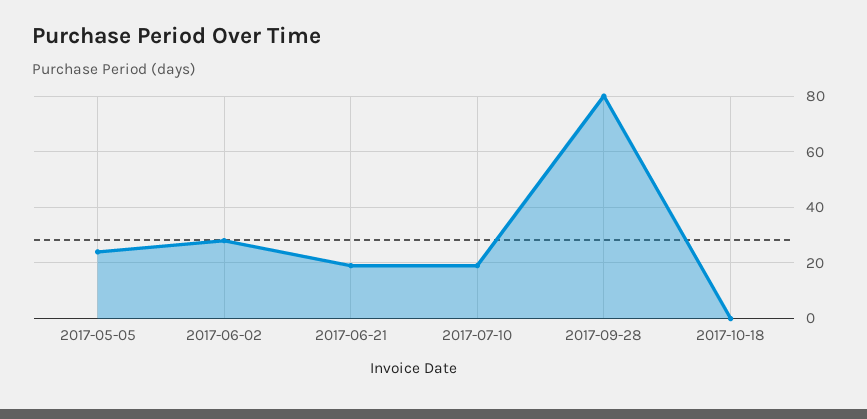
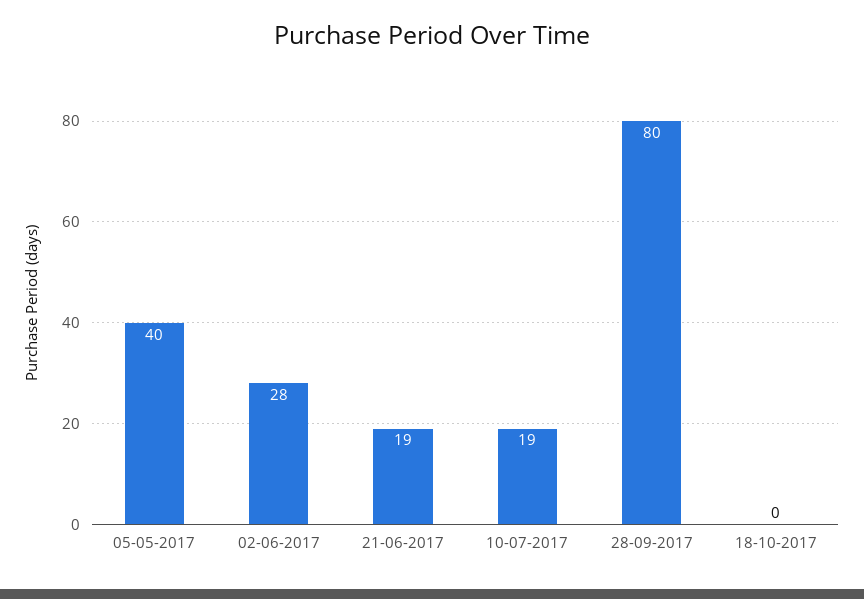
2017-05-05: 25 -> 40

